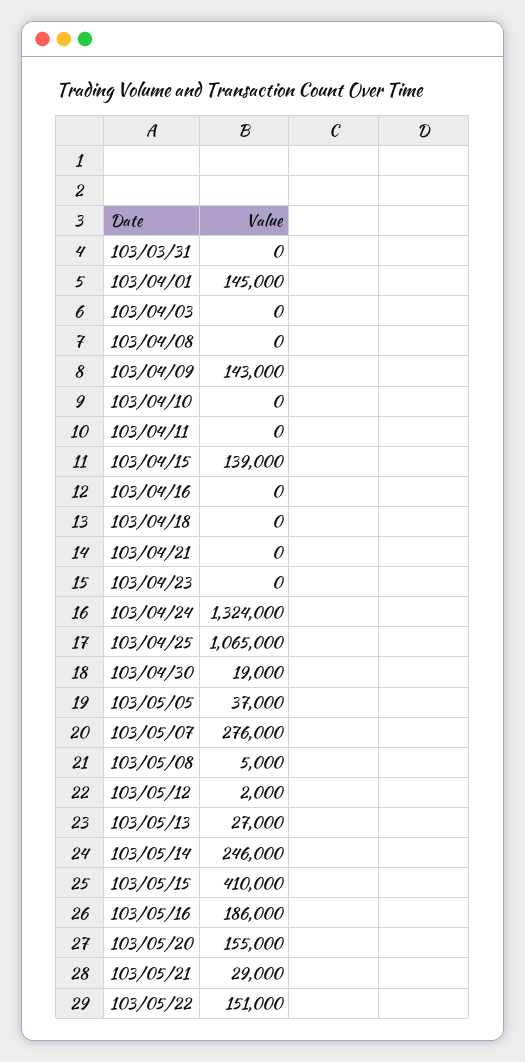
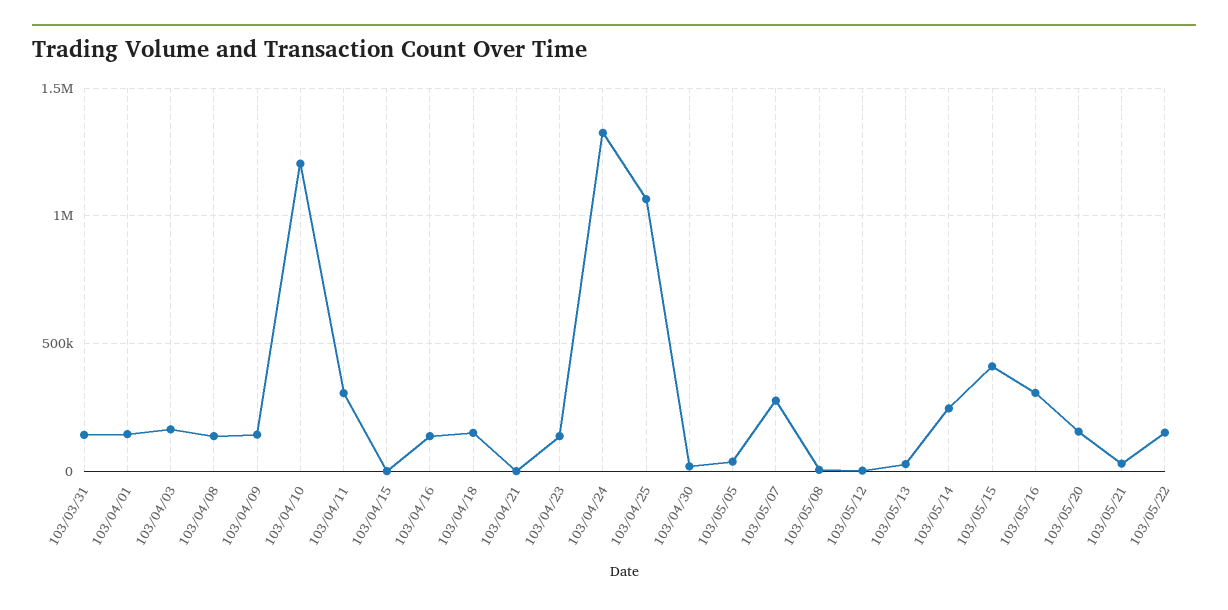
103/03/31: 0 -> 150000
103/04/03: 0 -> 150000
103/04/08: 0 -> 150000
103/04/10: 0 -> 1200000
103/04/11: 0 -> 300000
103/04/15: 139000 -> 0
103/04/16: 0 -> 150000
103/04/18: 0 -> 150000
103/04/23: 0 -> 150000
103/05/16: 186000 -> 300000

